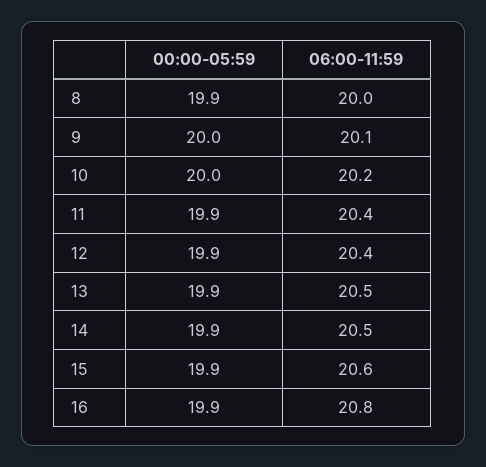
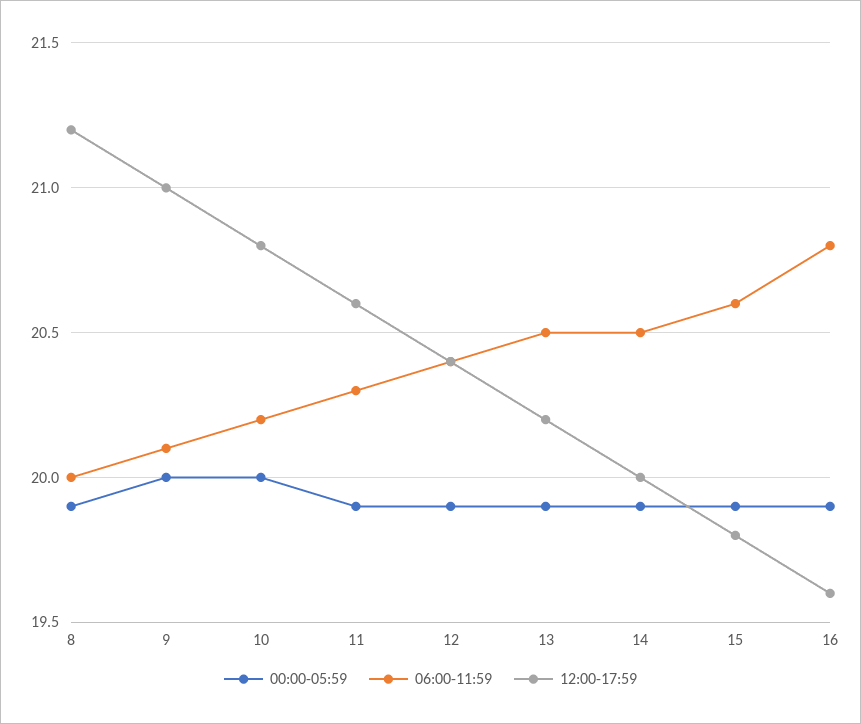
06:00-11:59, 11: 20.4 -> 20.3
12:00-17:59, 8: none -> 21.2
12:00-17:59, 9: none -> 21
12:00-17:59, 10: none -> 20.8
12:00-17:59, 11: none -> 20.6
12:00-17:59, 12: none -> 20.4
12:00-17:59, 13: none -> 20.2
12:00-17:59, 14: none -> 20
12:00-17:59, 15: none -> 19.8
12:00-17:59, 16: none -> 19.6

